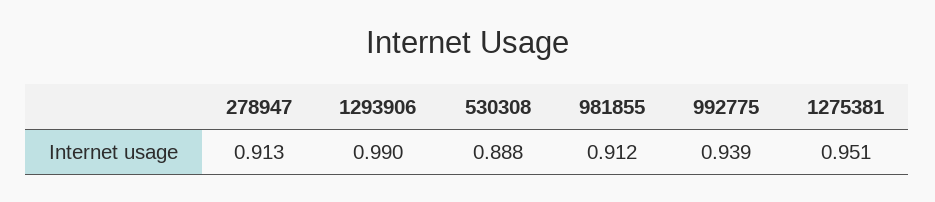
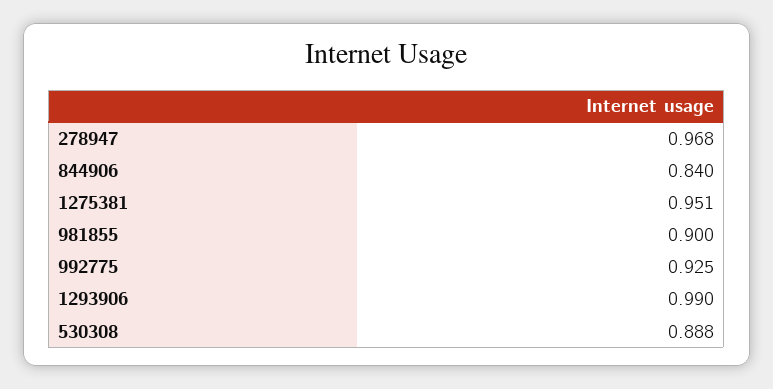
278947: 0.913 -> 0.968
981855: 0.912 -> 0.9
992775: 0.939 -> 0.925
844906: none -> 0.84

